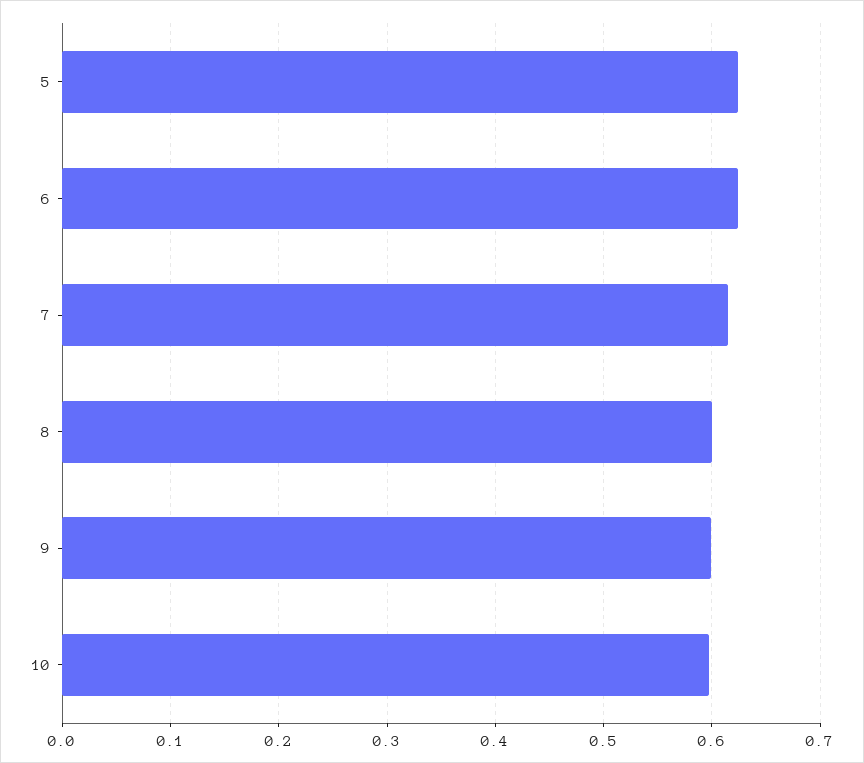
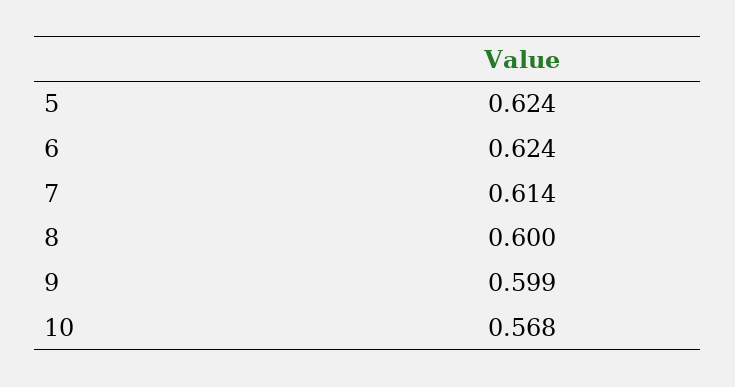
10: 0.6 -> 0.568

